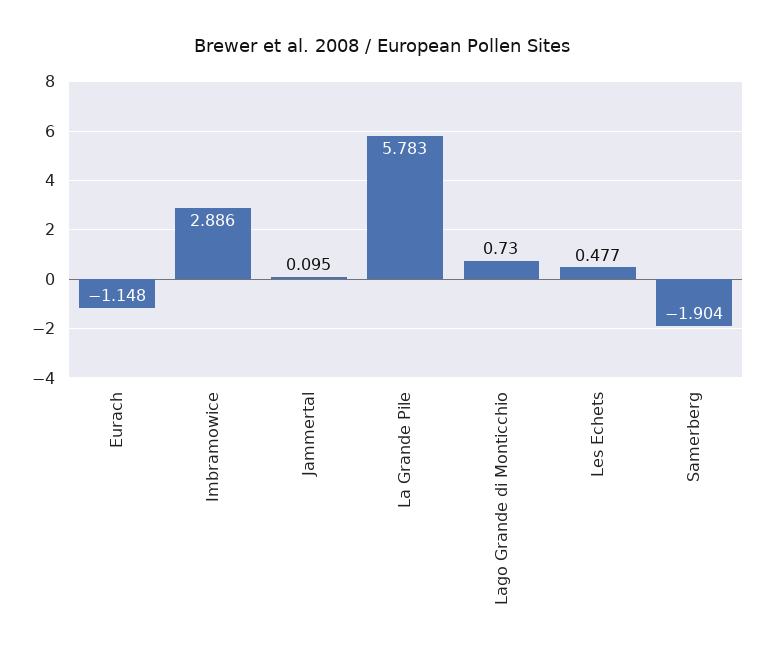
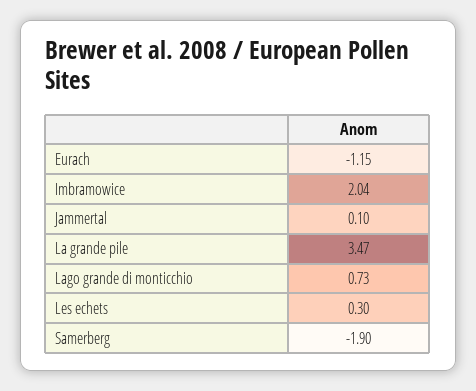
Imbramowice: 2.886 -> 2.04
La Grande Pile: 5.783 -> 3.47
Les Echets: 0.477 -> 0.3

